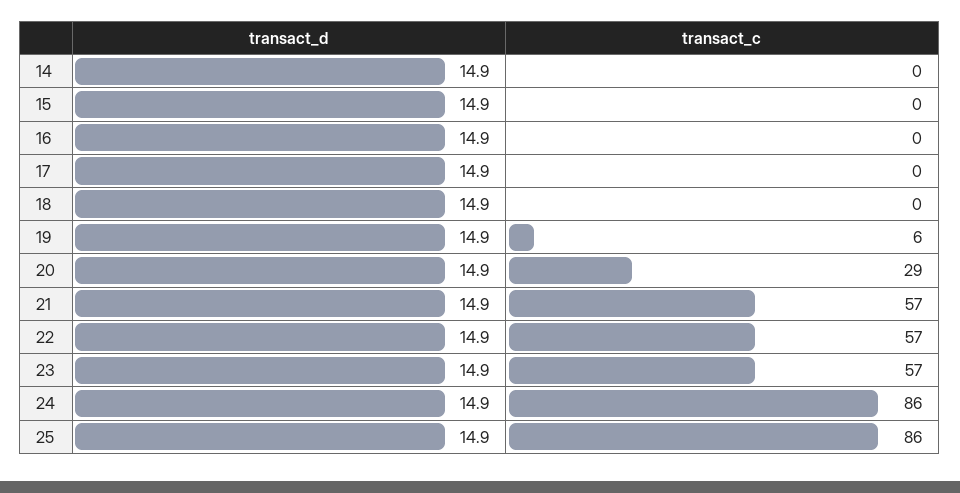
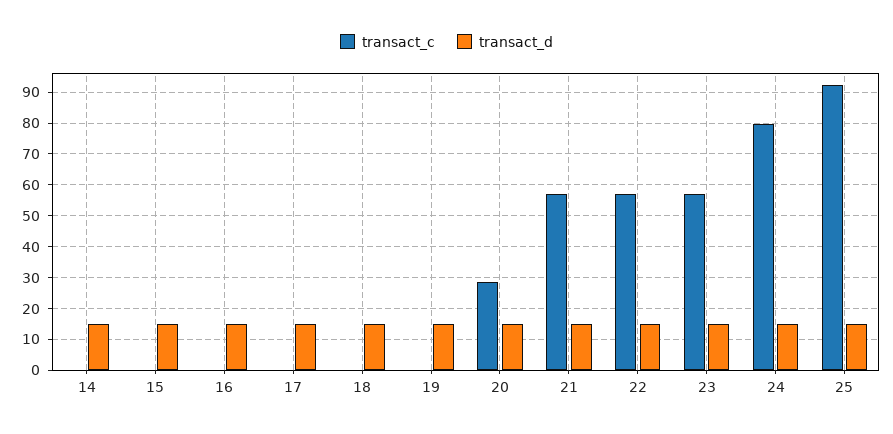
transact_c, 19: 6 -> 0
transact_c, 24: 86 -> 80
transact_c, 25: 86 -> 92

